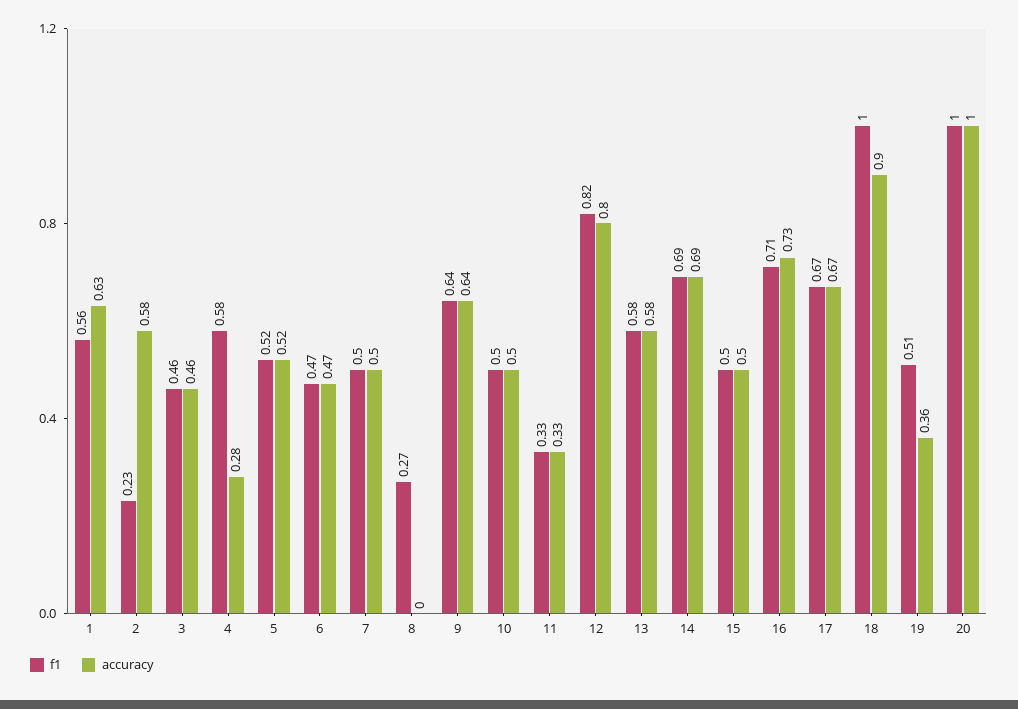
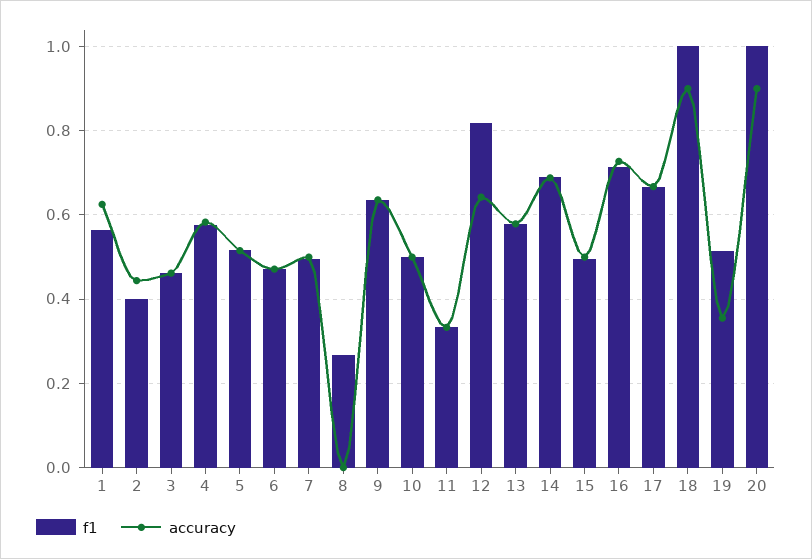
f1, 2: 0.23 -> 0.4
accuracy, 2: 0.58 -> 0.44
accuracy, 4: 0.28 -> 0.58
accuracy, 12: 0.8 -> 0.64
accuracy, 20: 1 -> 0.9

